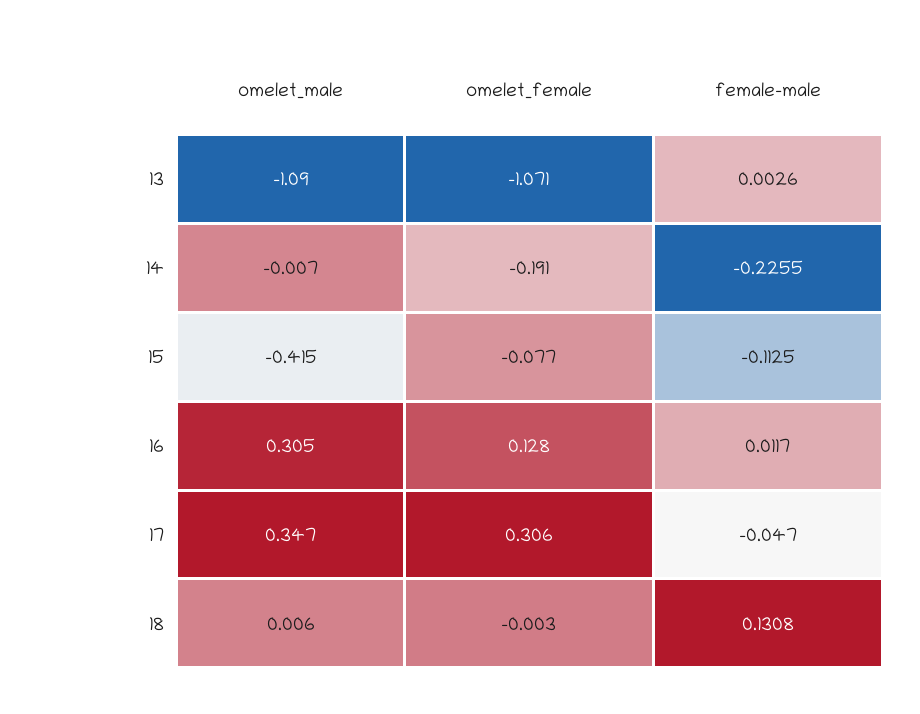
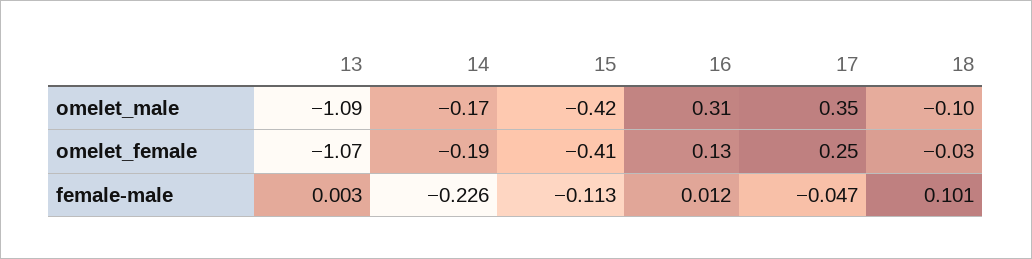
omelet_male, 14: -0.007 -> -0.17
omelet_female, 15: -0.077 -> -0.41
omelet_female, 17: 0.306 -> 0.25
omelet_male, 18: 0.006 -> -0.1
omelet_female, 18: -0.003 -> -0.03
female-male, 18: 0.1308 -> 0.101

